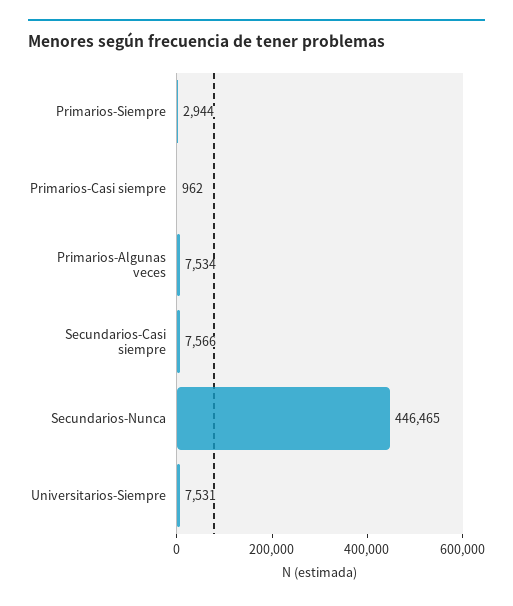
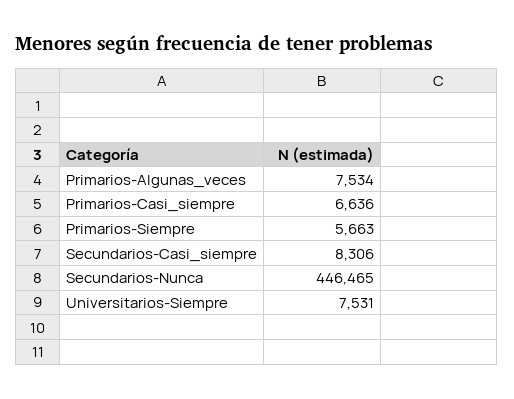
Primarios-Siempre: 2944 -> 5663
Primarios-Casi siempre: 962 -> 6636
Secundarios-Casi siempre: 7566 -> 8306

